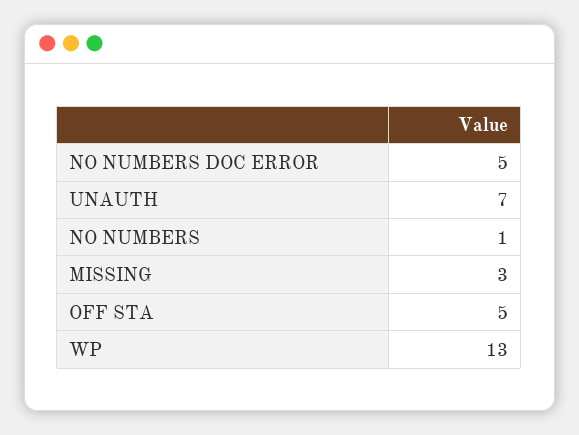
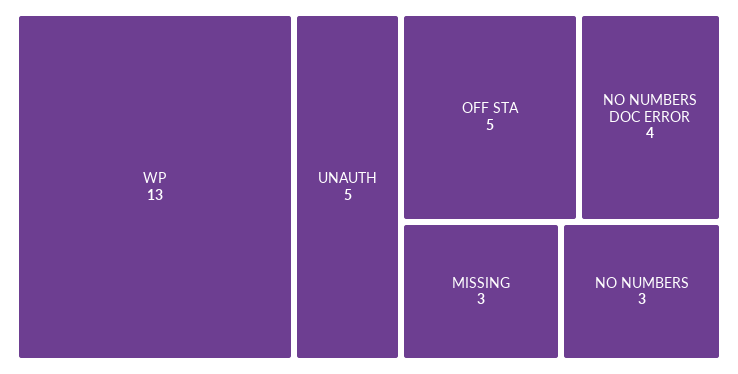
NO NUMBERS DOC ERROR: 5 -> 4
UNAUTH: 7 -> 5
NO NUMBERS: 1 -> 3

